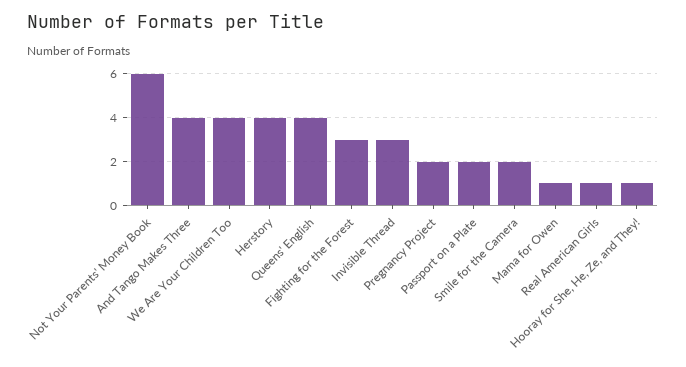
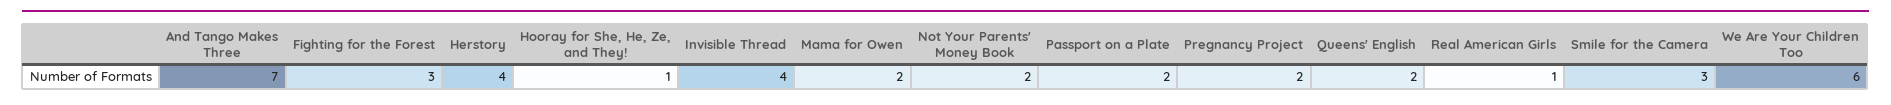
Not Your Parents' Money Book: 6 -> 2
And Tango Makes Three: 4 -> 7
We Are Your Children Too: 4 -> 6
Queens' English: 4 -> 2
Invisible Thread: 3 -> 4
Smile for the Camera: 2 -> 3
Mama for Owen: 1 -> 2

